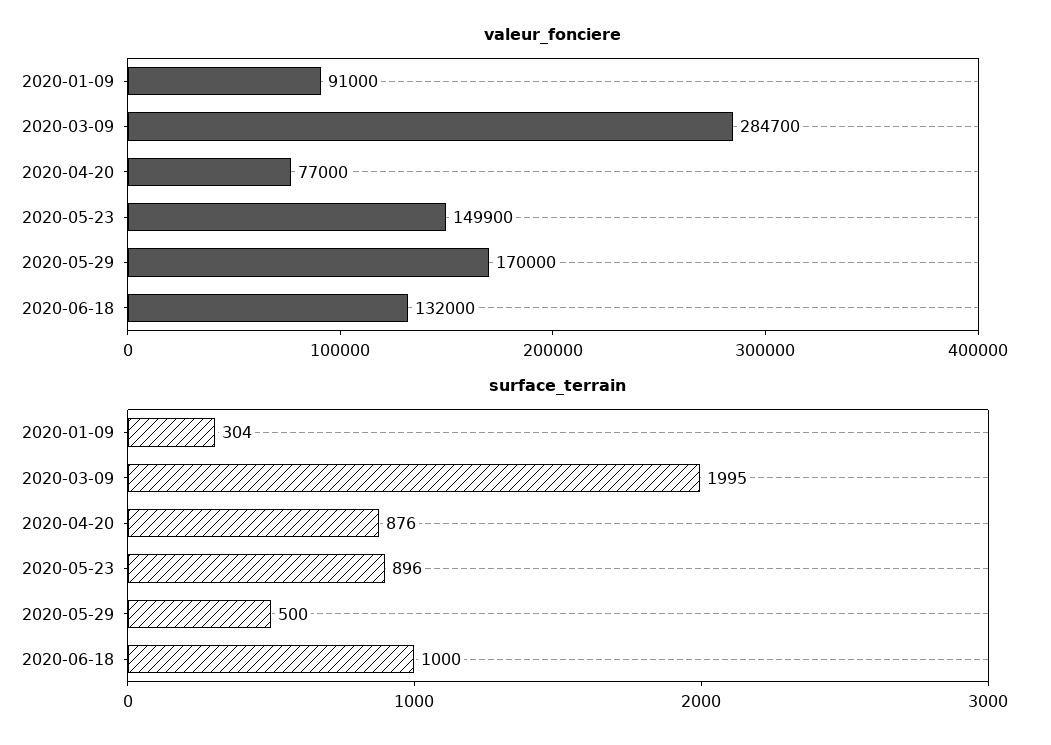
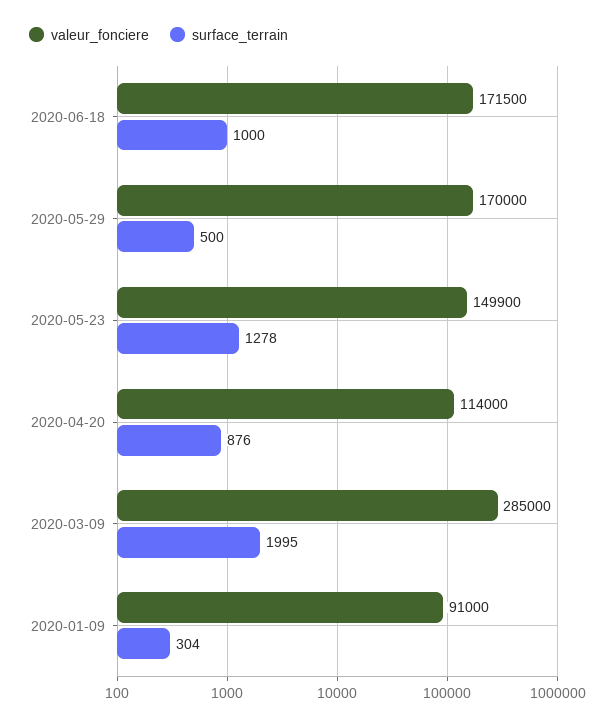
valeur_fonciere, 2020-03-09: 284700 -> 285000
valeur_fonciere, 2020-04-20: 77000 -> 114000
valeur_fonciere, 2020-06-18: 132000 -> 171500
surface_terrain, 2020-05-23: 896 -> 1278

